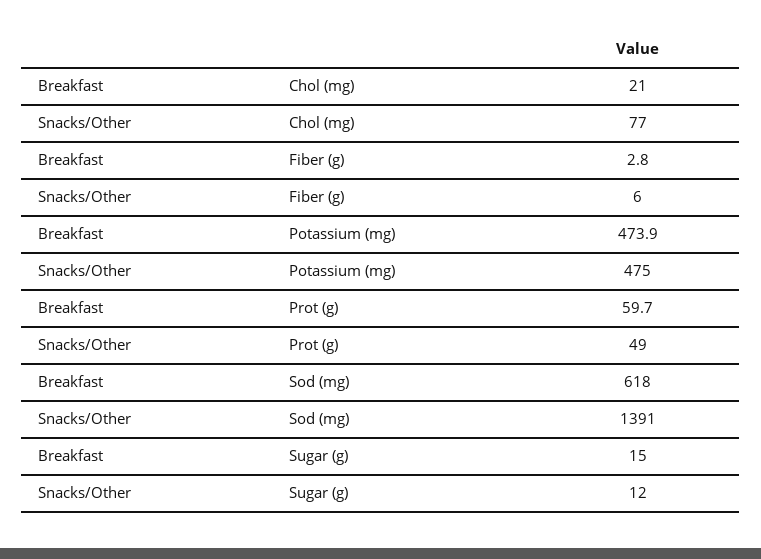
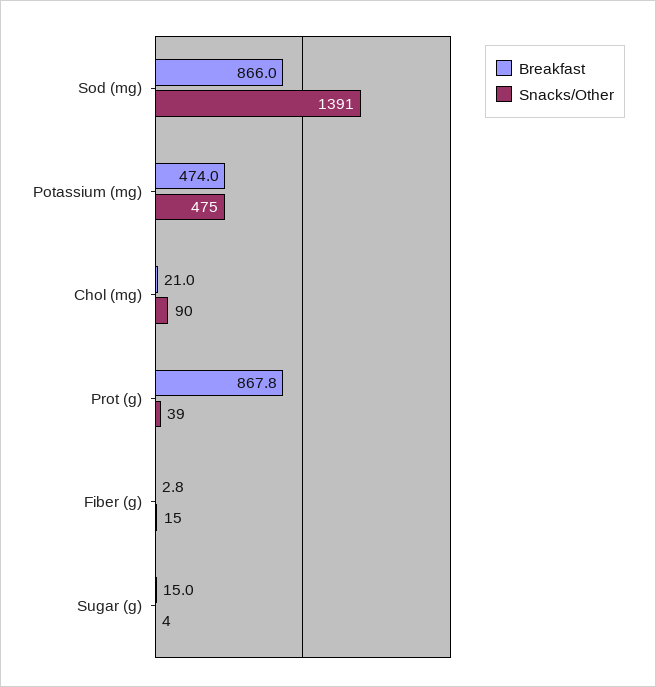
Snacks/Other, Chol (mg): 77 -> 90
Snacks/Other, Fiber (g): 6 -> 15
Breakfast, Potassium (mg): 473.9 -> 474
Breakfast, Prot (g): 59.7 -> 867.8
Snacks/Other, Prot (g): 49 -> 39
Breakfast, Sod (mg): 618 -> 866
Snacks/Other, Sugar (g): 12 -> 4

